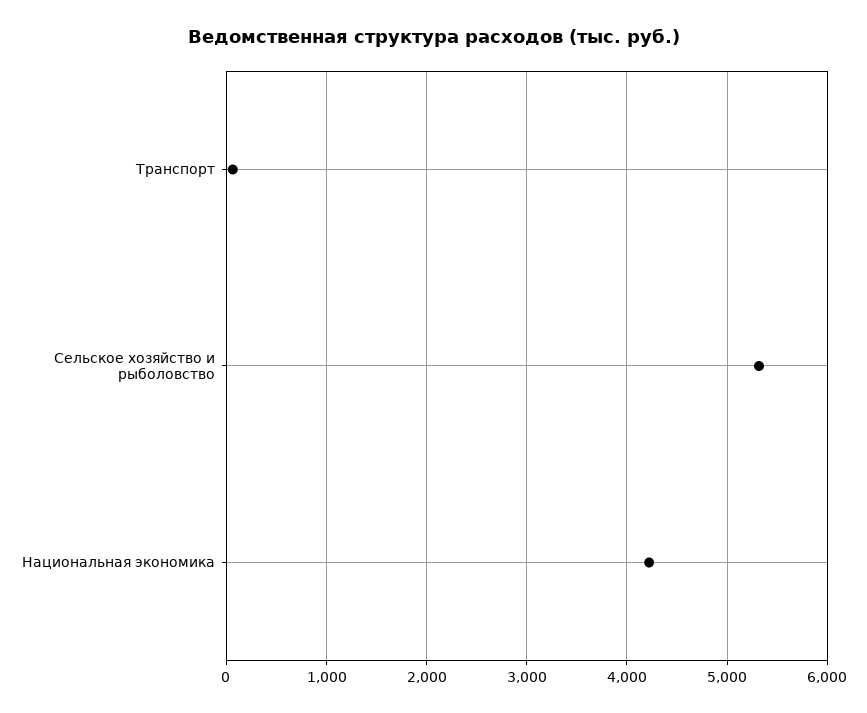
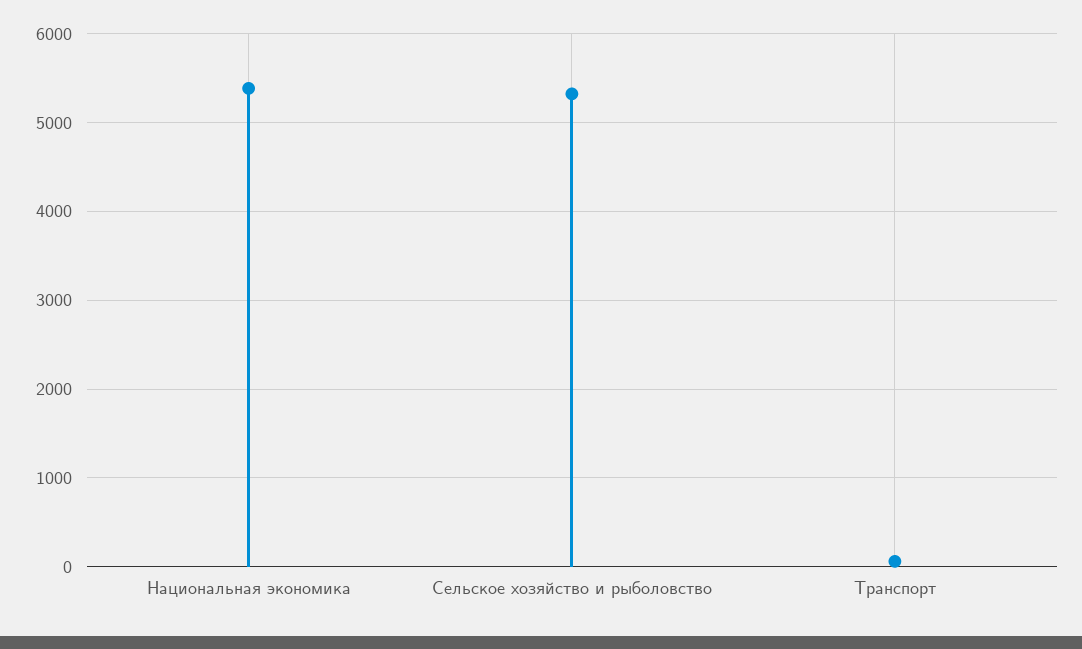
Национальная экономика: 4200 -> 5400

